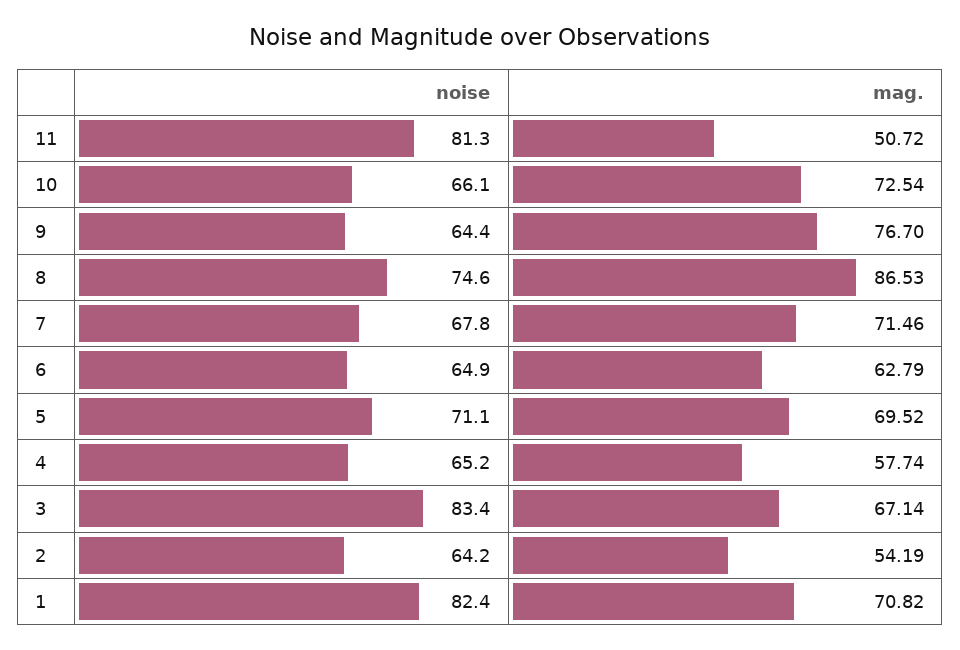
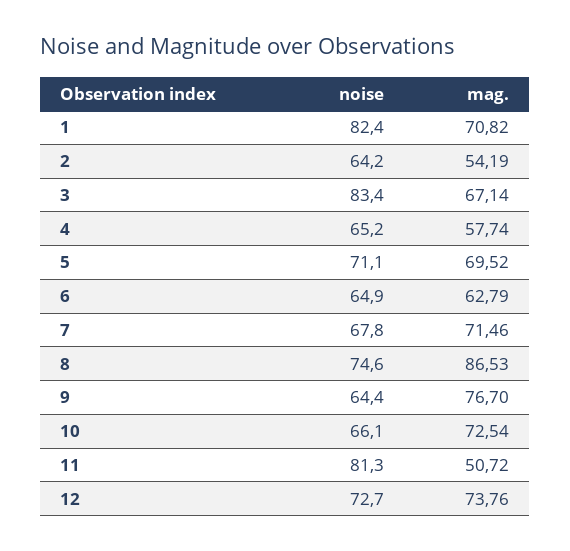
noise, 12: none -> 72.7
mag., 12: none -> 73.76

